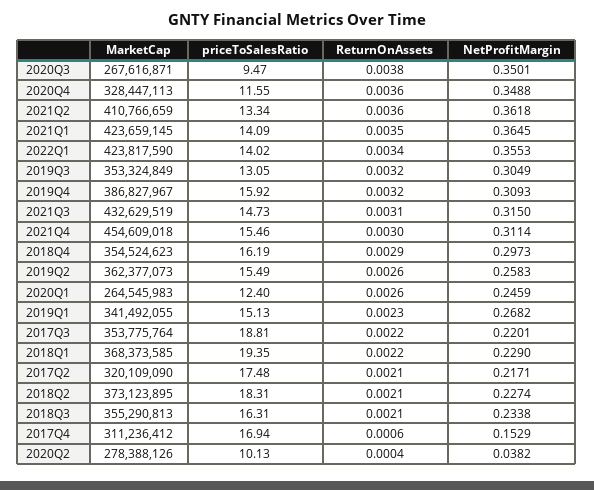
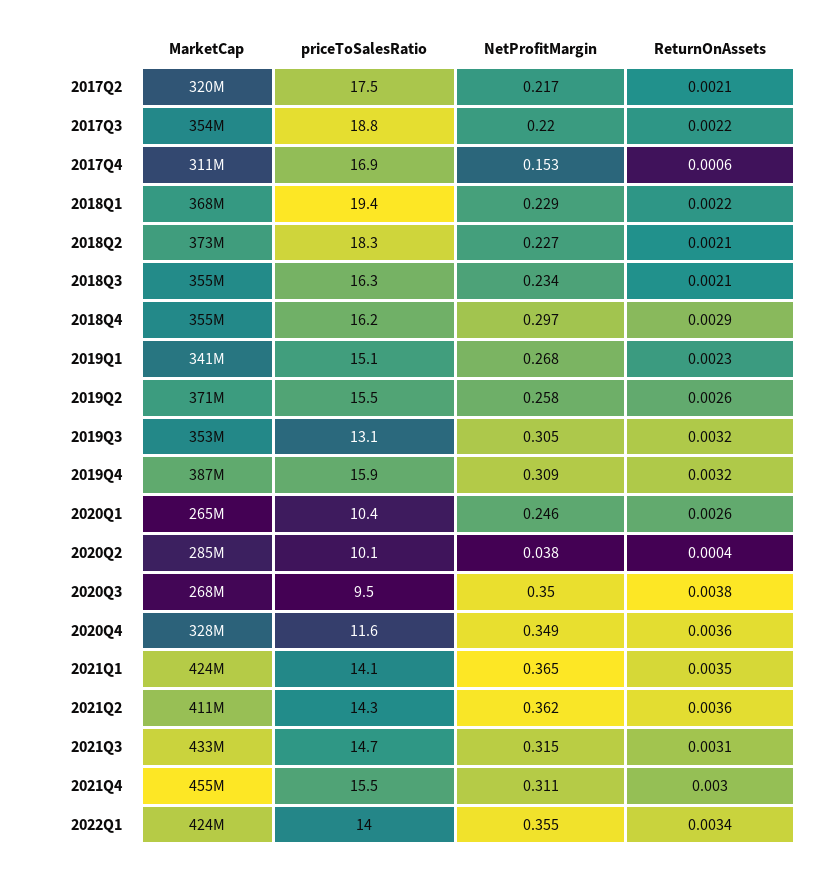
priceToSalesRatio, 2021Q2: 13.34 -> 14.3
MarketCap, 2019Q2: 362377073 -> 371000000
priceToSalesRatio, 2020Q1: 12.4 -> 10.4
MarketCap, 2020Q2: 278388126 -> 285000000

